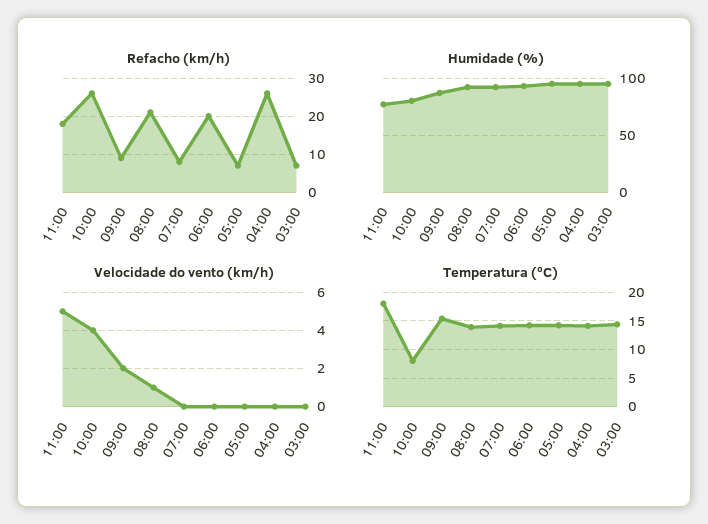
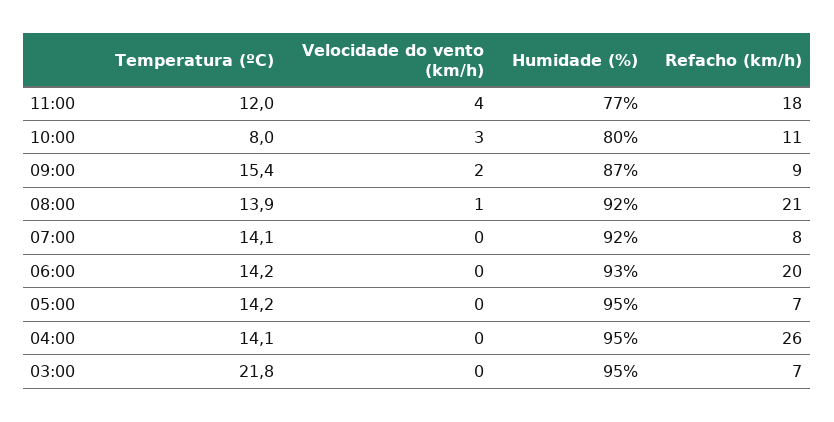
Refacho (km/h), 10:00: 25 -> 11
Velocidade do vento (km/h), 11:00: 5 -> 4
Velocidade do vento (km/h), 10:00: 4 -> 3
Temperatura (ºC), 11:00: 17.5 -> 12
Temperatura (ºC), 03:00: 15 -> 21.8

